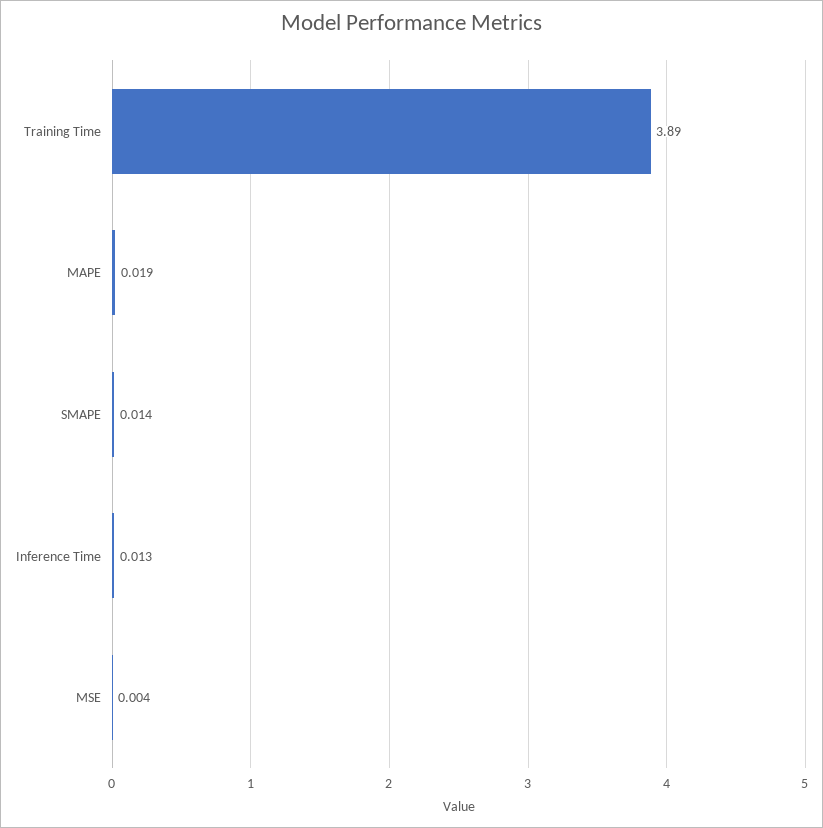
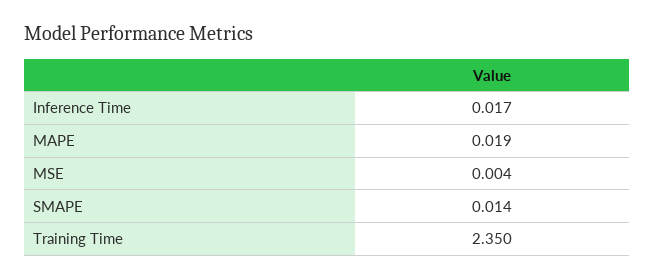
Training Time: 3.89 -> 2.35
Inference Time: 0.013 -> 0.017

